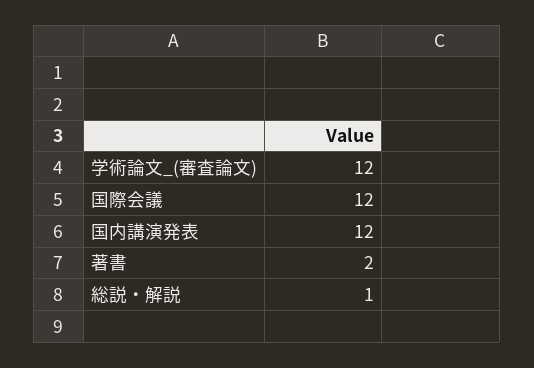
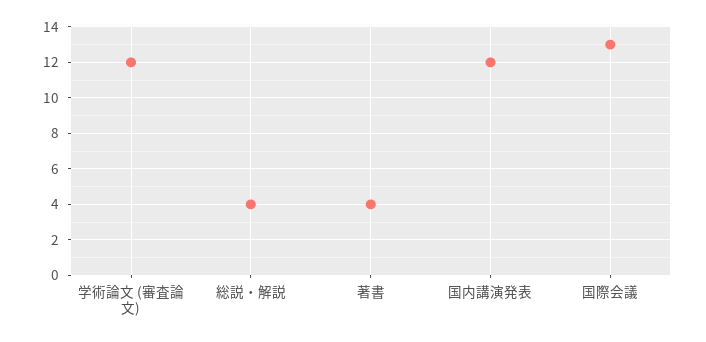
国際会議: 12 -> 13
著書: 2 -> 4
総説・解説: 1 -> 4

